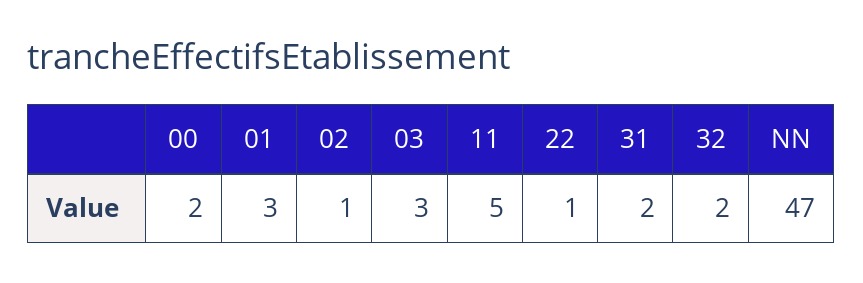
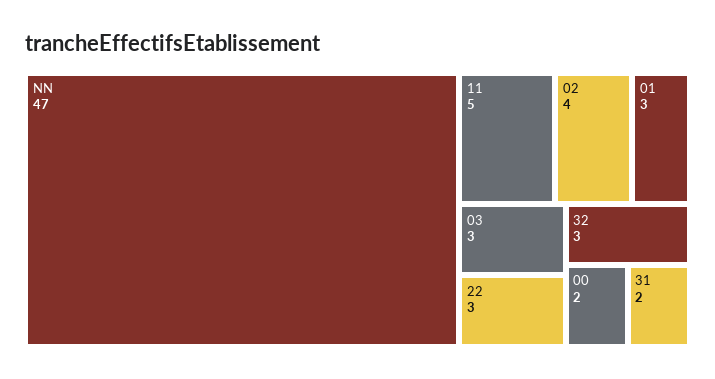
02: 1 -> 4
22: 1 -> 3
32: 2 -> 3

